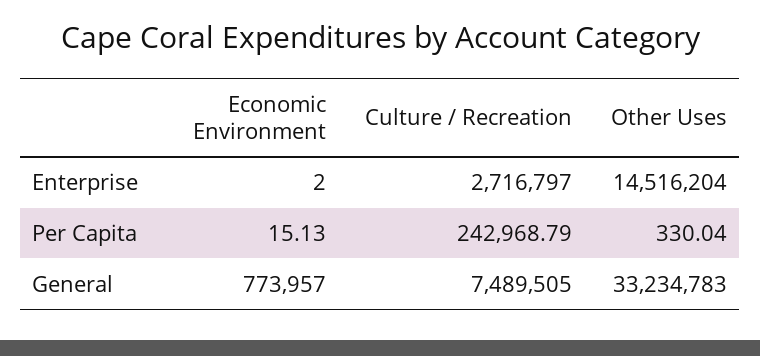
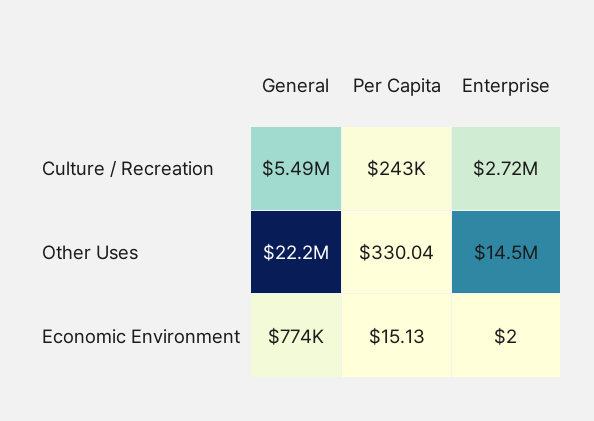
Culture / Recreation, General: 7489505 -> 5490000
Other Uses, General: 33234783 -> 22200000

